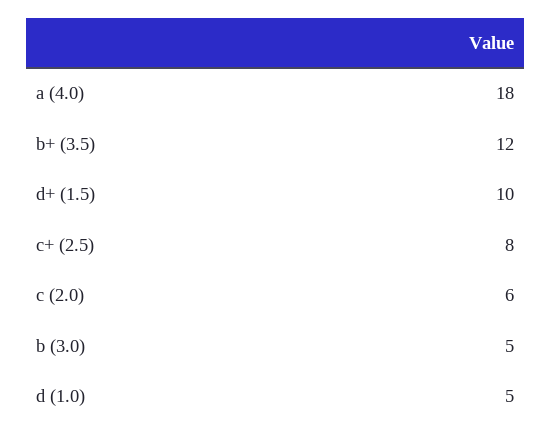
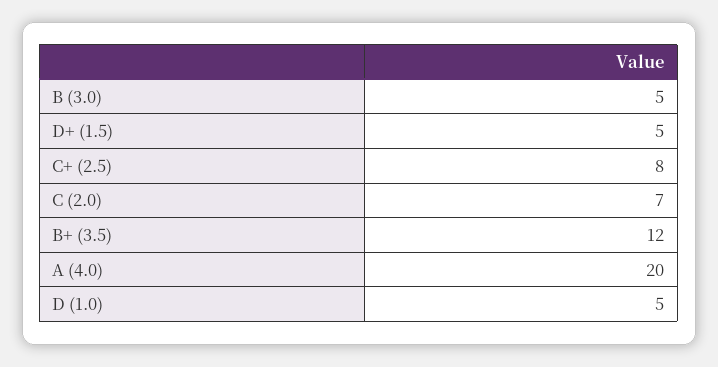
a (4.0): 18 -> 20
d+ (1.5): 10 -> 5
c (2.0): 6 -> 7

